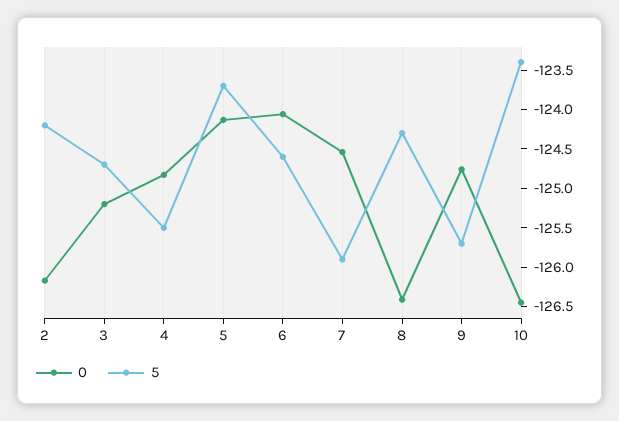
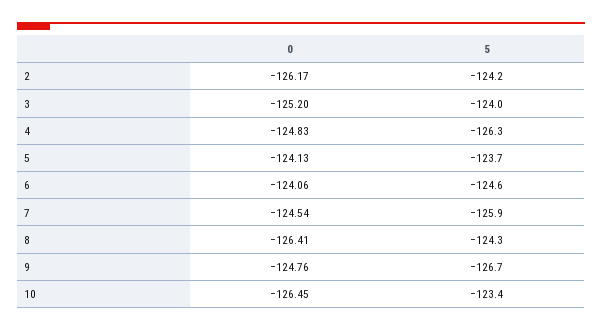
5, 3: -124.75 -> -124
5, 4: -125.5 -> -126.3
5, 9: -125.75 -> -126.7

